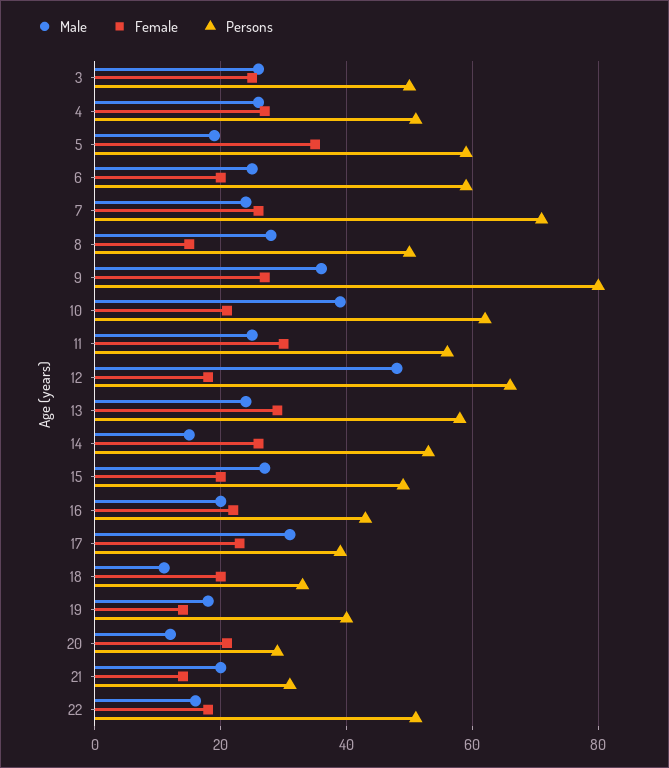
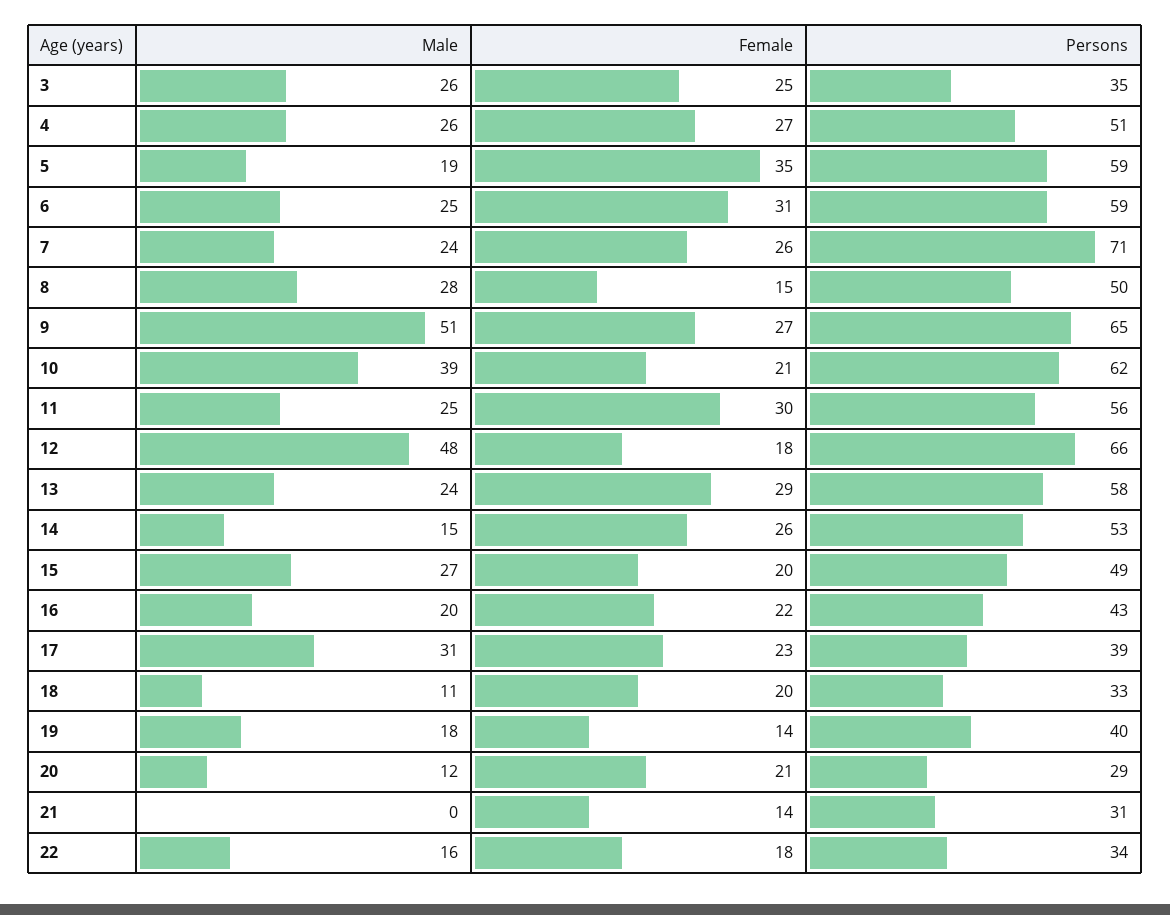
Persons, 3: 50 -> 35
Female, 6: 20 -> 31
Male, 9: 35 -> 51
Persons, 9: 80 -> 65
Male, 21: 20 -> 0
Persons, 22: 50 -> 34

